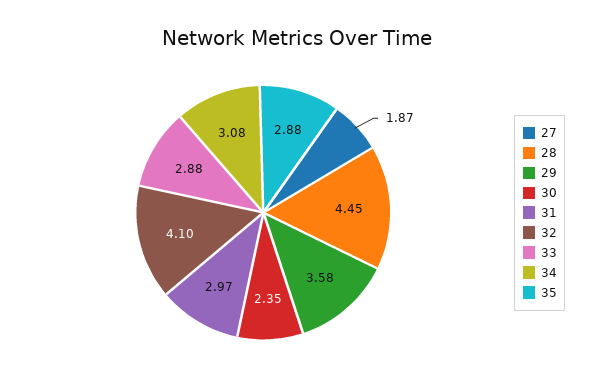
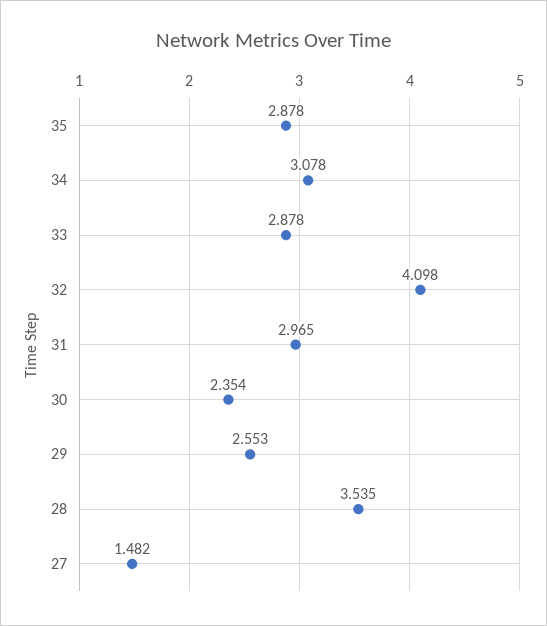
27: 1.87 -> 1.482
28: 4.45 -> 3.535
29: 3.58 -> 2.553

